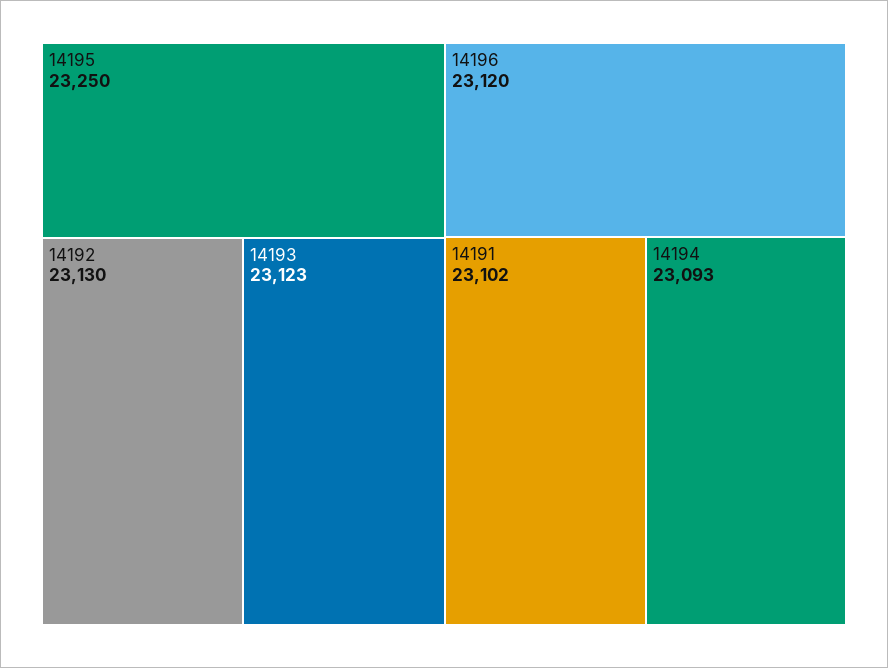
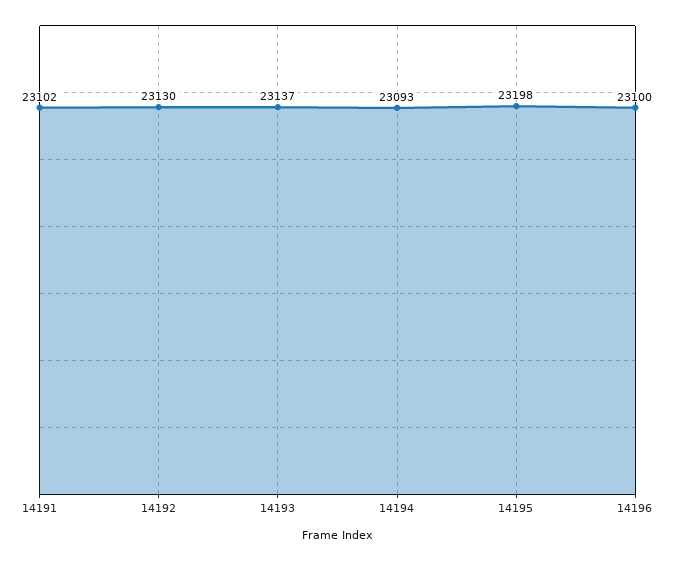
14195: 23250 -> 23198
14193: 23123 -> 23137
14196: 23120 -> 23100

